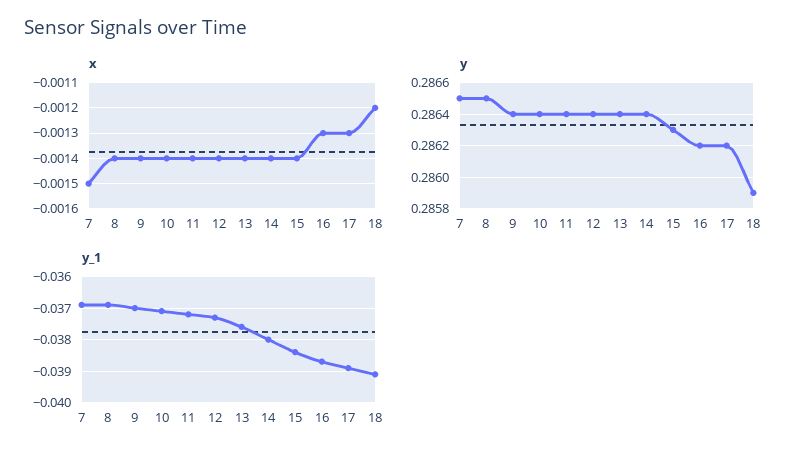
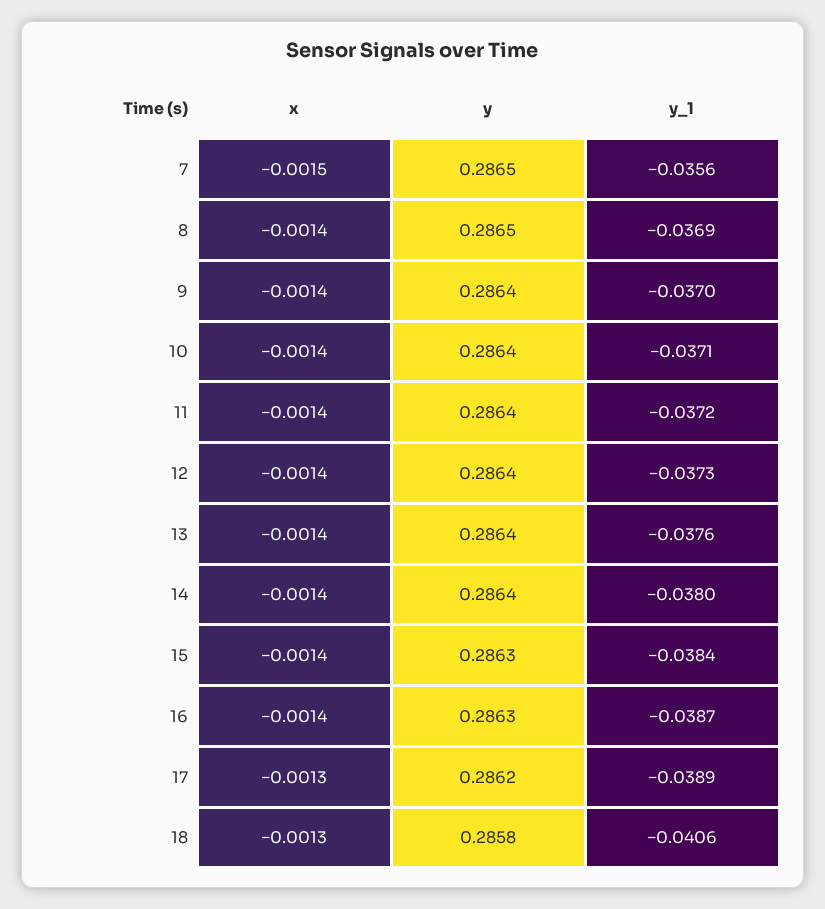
x, 16: -0.0013 -> -0.0014
x, 18: -0.0012 -> -0.0013
y, 16: 0.2862 -> 0.2863
y, 18: 0.2859 -> 0.2858
y_1, 7: -0.037 -> -0.0356
y_1, 18: -0.039 -> -0.0406

